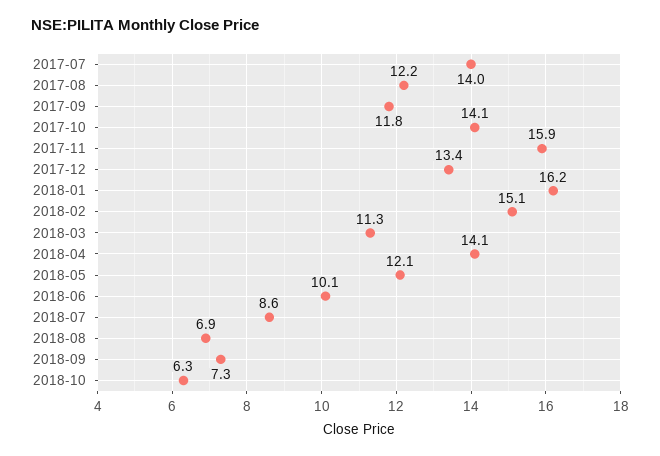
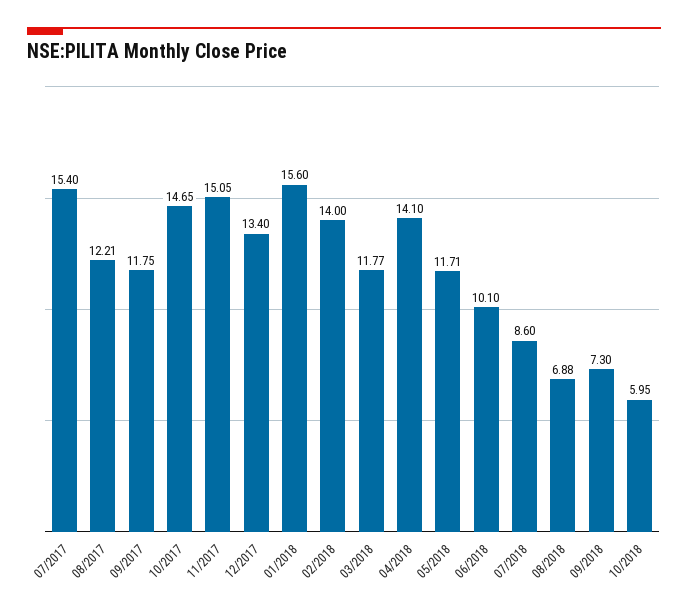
2017-07: 14 -> 15.4
2017-10: 14.1 -> 14.65
2017-11: 15.9 -> 15.05
2018-01: 16.2 -> 15.6
2018-02: 15.1 -> 14
2018-03: 11.3 -> 11.77
2018-05: 12.1 -> 11.71
2018-10: 6.3 -> 5.95

